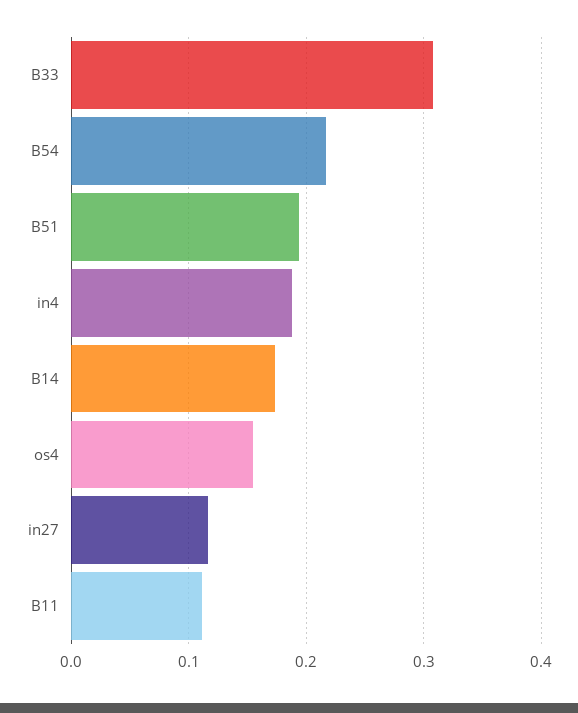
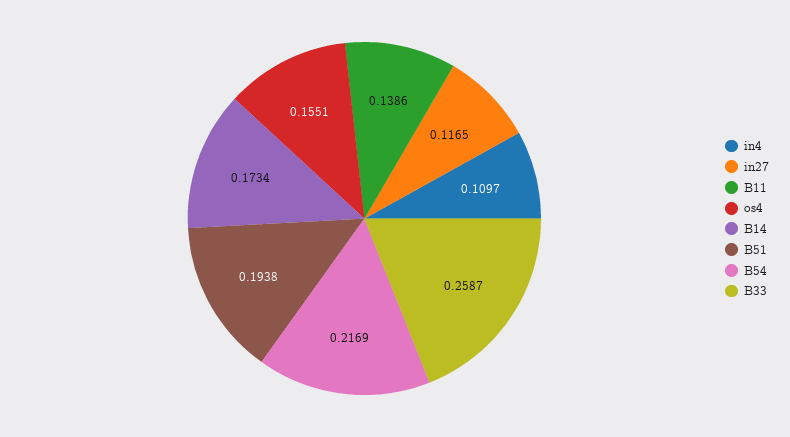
B33: 0.31 -> 0.2587
in4: 0.19 -> 0.1097
B11: 0.11 -> 0.1386

